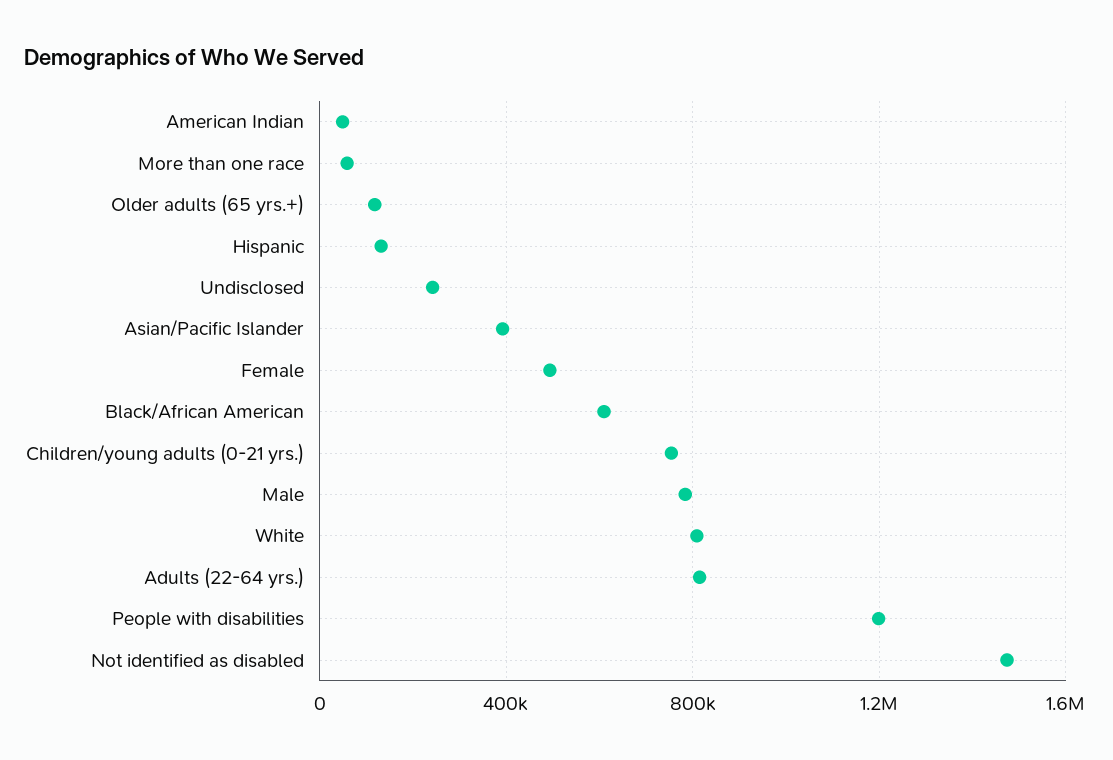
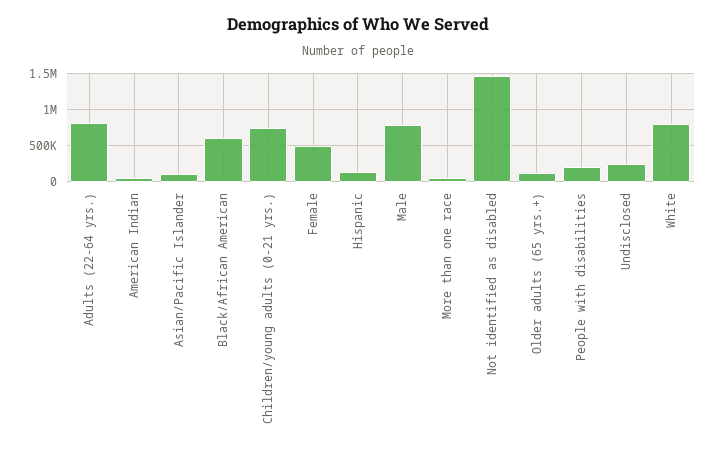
Asian/Pacific Islander: 400000 -> 100000
People with disabilities: 1200000 -> 200000

